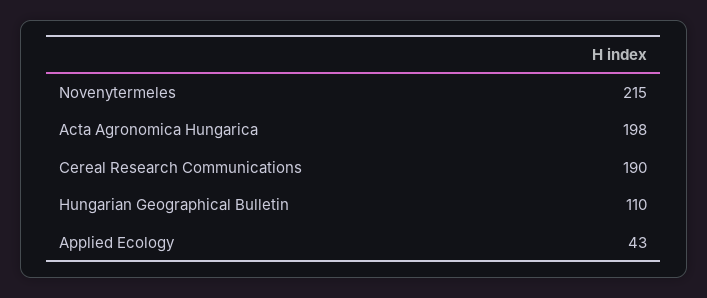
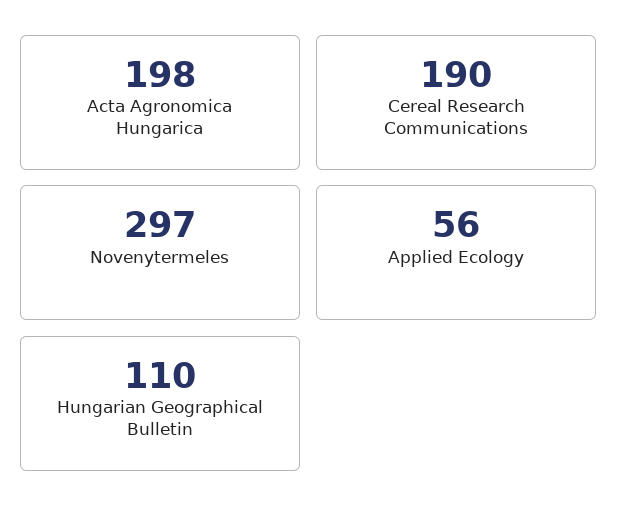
Novenytermeles: 215 -> 297
Applied Ecology: 43 -> 56

